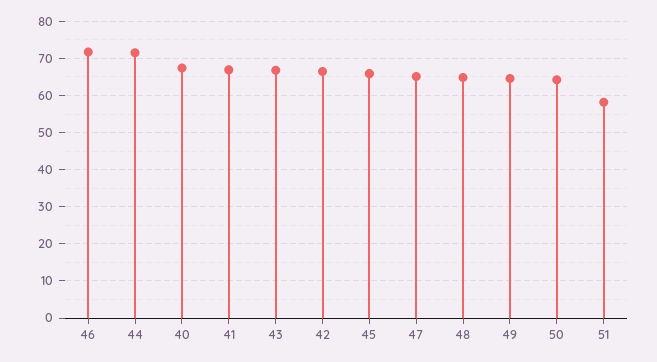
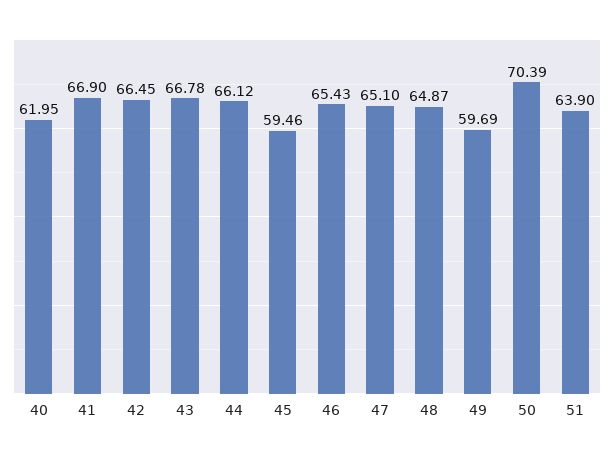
46: 72 -> 65.43
44: 72 -> 66.12
40: 68 -> 61.95
45: 66 -> 59.46
49: 64 -> 59.69
50: 64 -> 70.39
51: 58 -> 63.9

